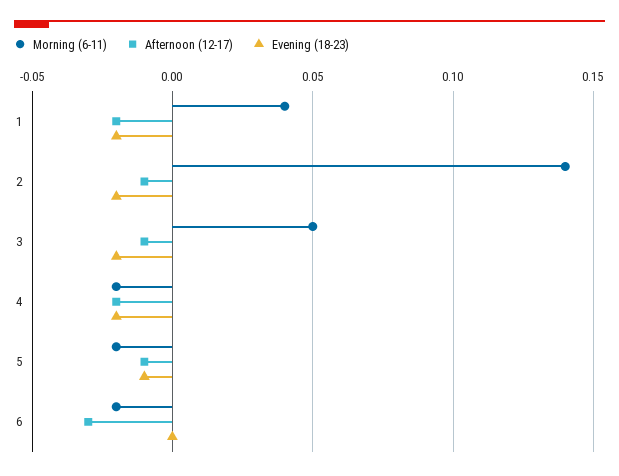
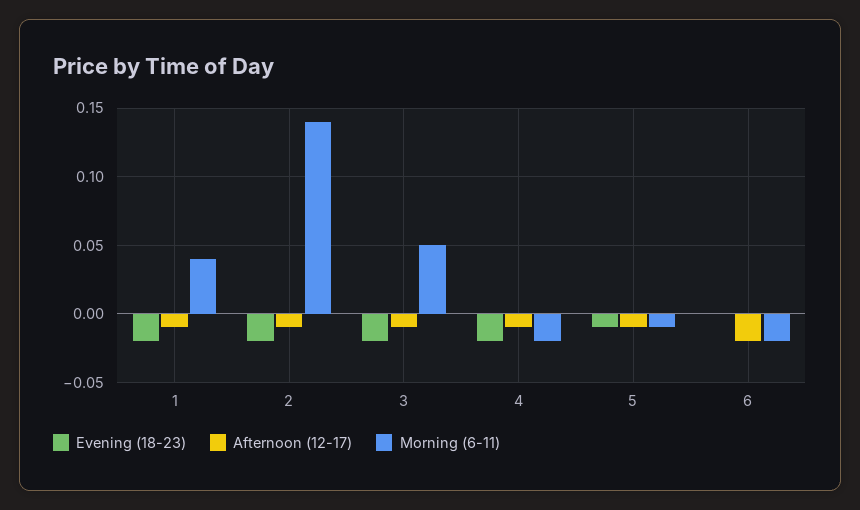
Afternoon (12-17), 1: -0.02 -> -0.01
Afternoon (12-17), 4: -0.02 -> -0.01
Morning (6-11), 5: -0.02 -> -0.01
Afternoon (12-17), 6: -0.03 -> -0.02

